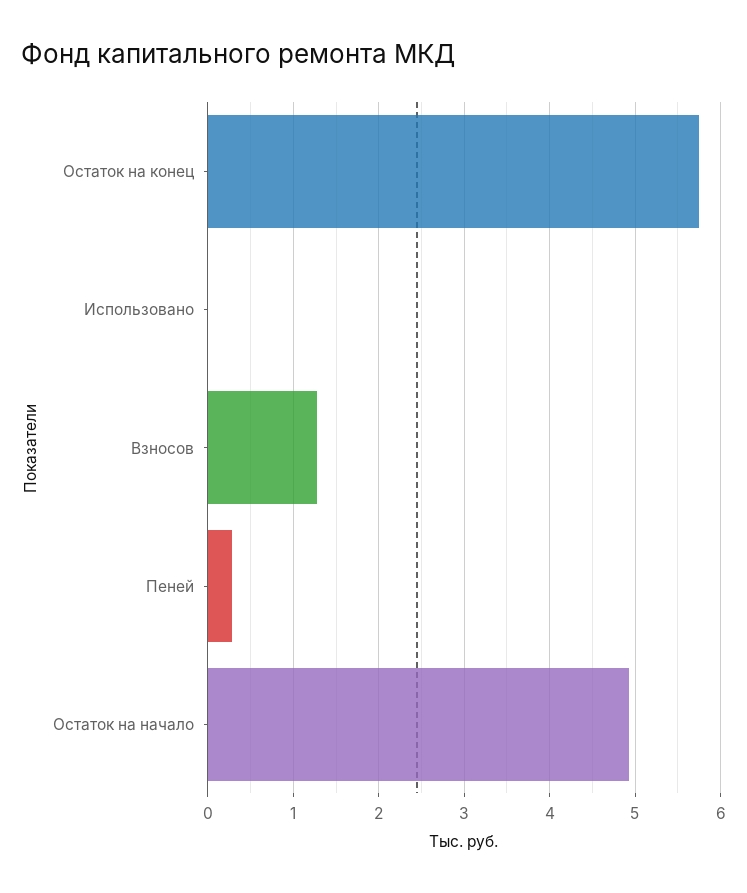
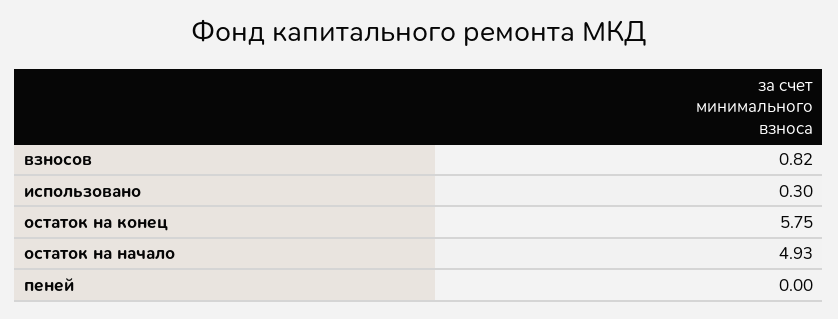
Использовано: 0 -> 0.3
Взносов: 1.3 -> 0.82
Пеней: 0.3 -> 0

